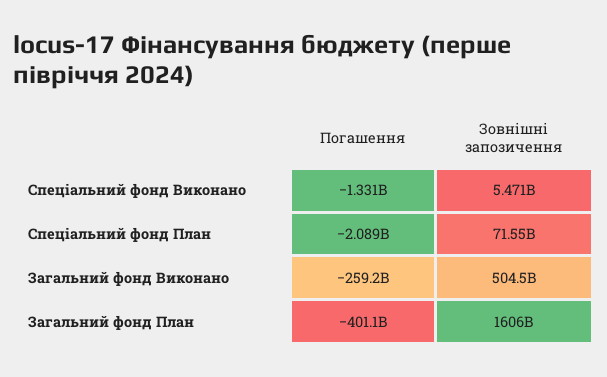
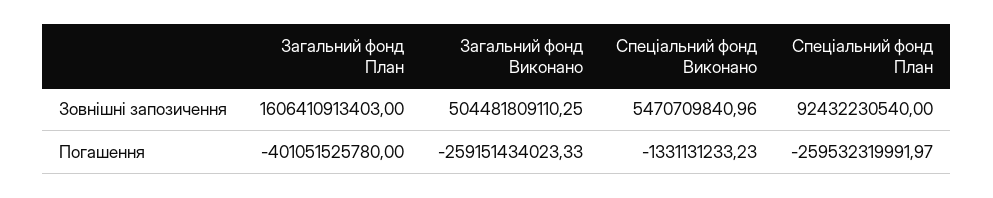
Погашення, Спеціальний фонд План: -2089000000 -> -259532319991.97
Зовнішні запозичення, Спеціальний фонд План: 71550000000 -> 92432230540

